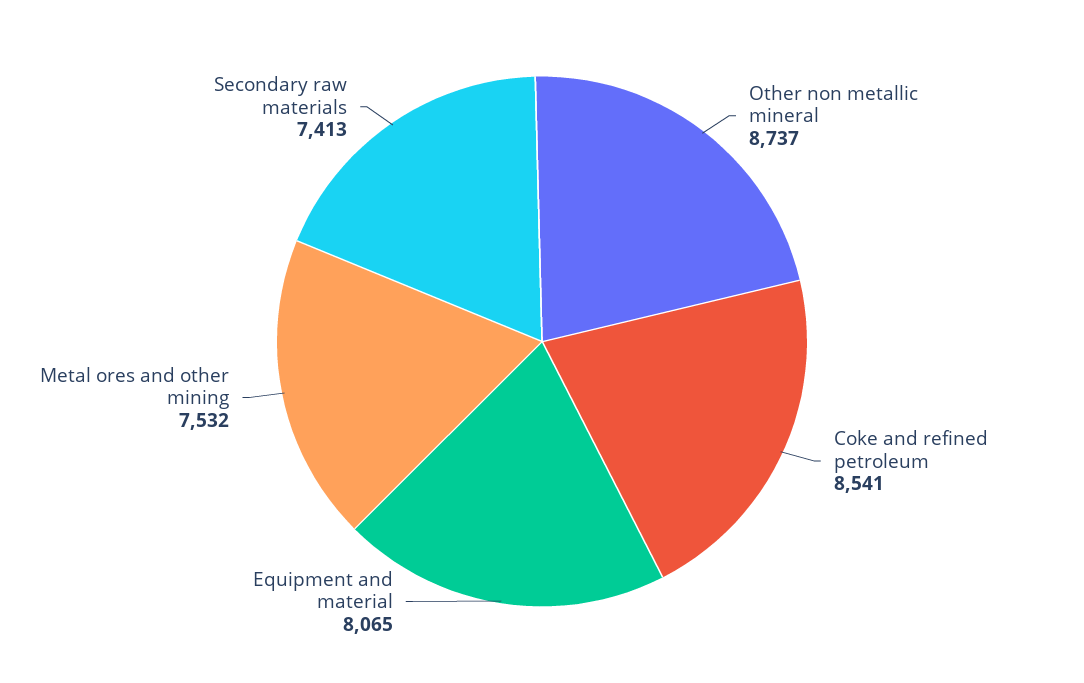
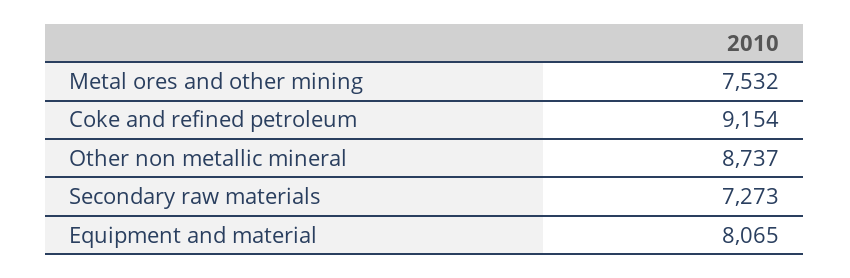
Coke and refined petroleum: 8541 -> 9154
Secondary raw materials: 7413 -> 7273

